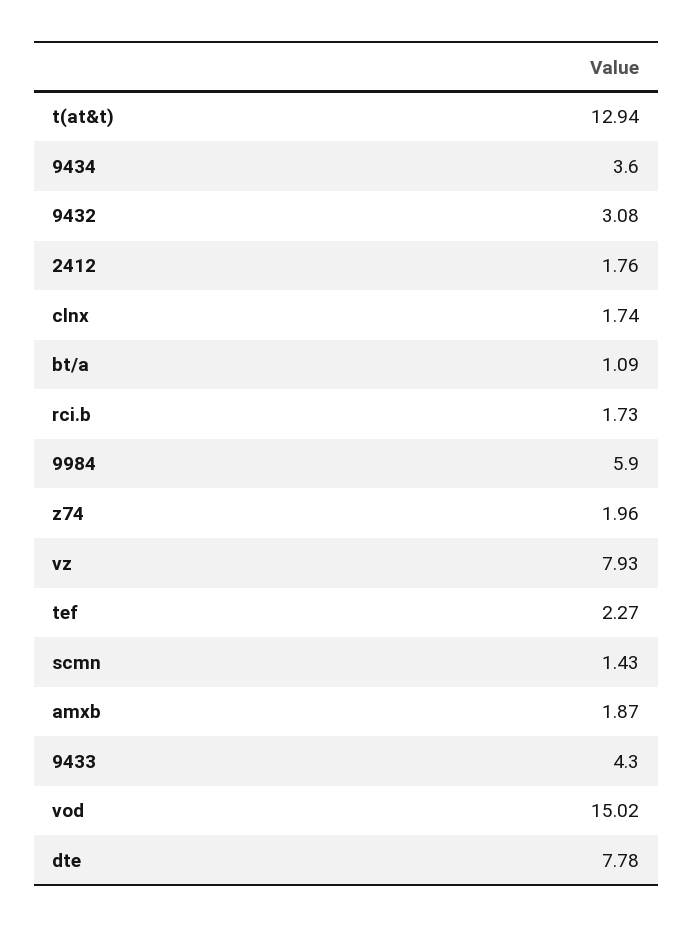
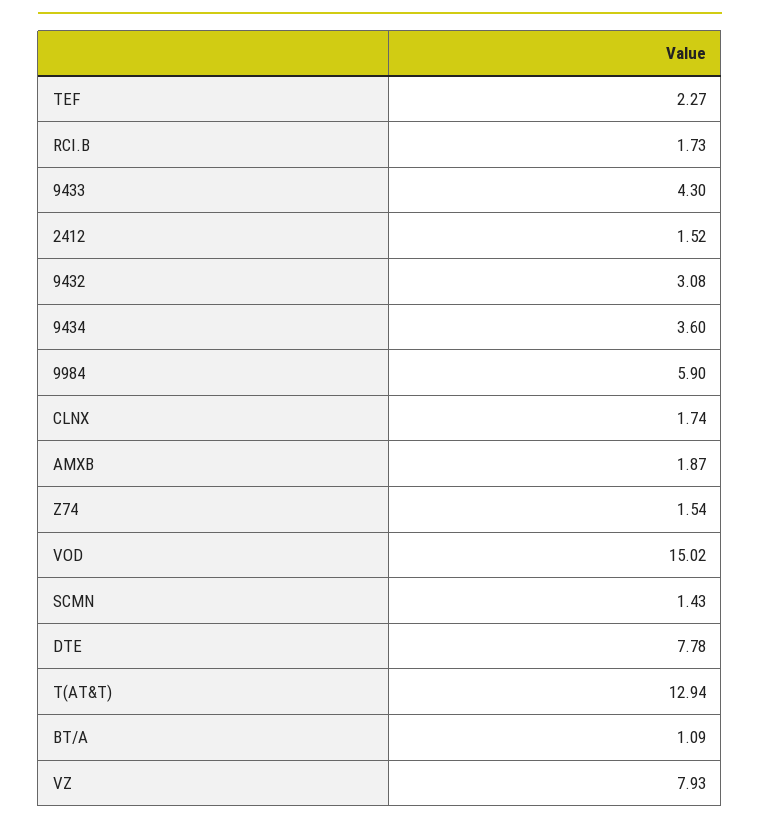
2412: 1.76 -> 1.52
z74: 1.96 -> 1.54

